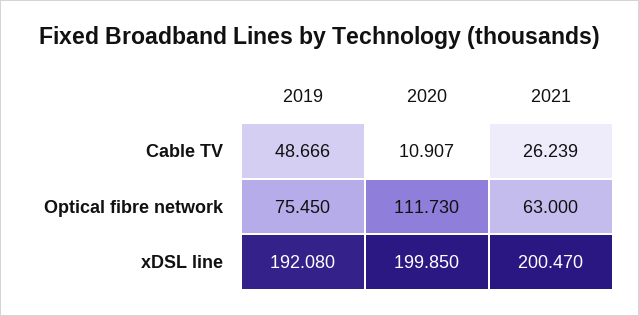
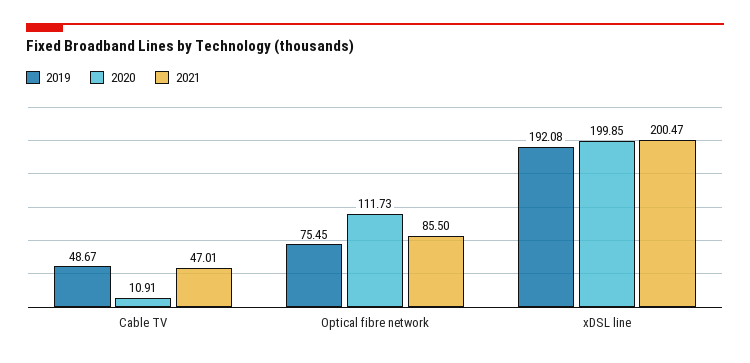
2021, Cable TV: 26.239 -> 47.01
2021, Optical fibre network: 63 -> 85.5

